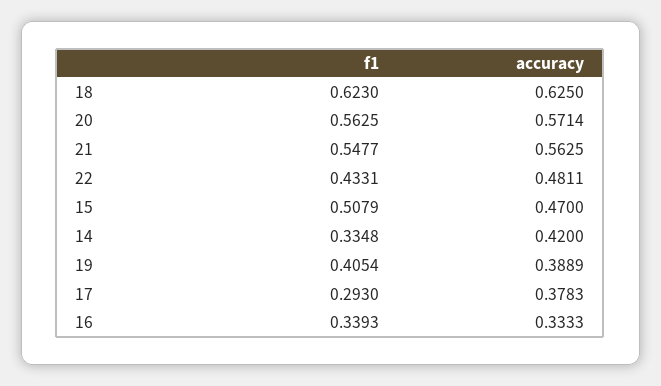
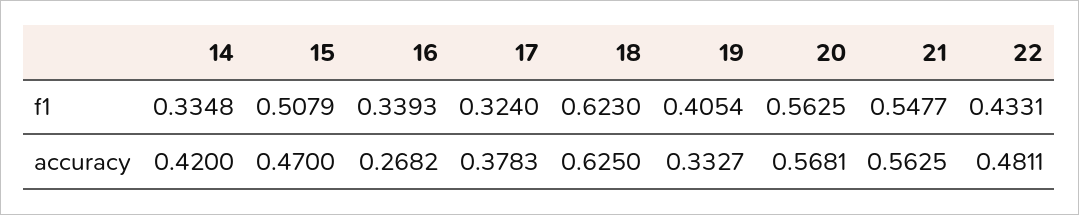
accuracy, 20: 0.5714 -> 0.5681
accuracy, 19: 0.3889 -> 0.3327
f1, 17: 0.293 -> 0.324
accuracy, 16: 0.3333 -> 0.2682

